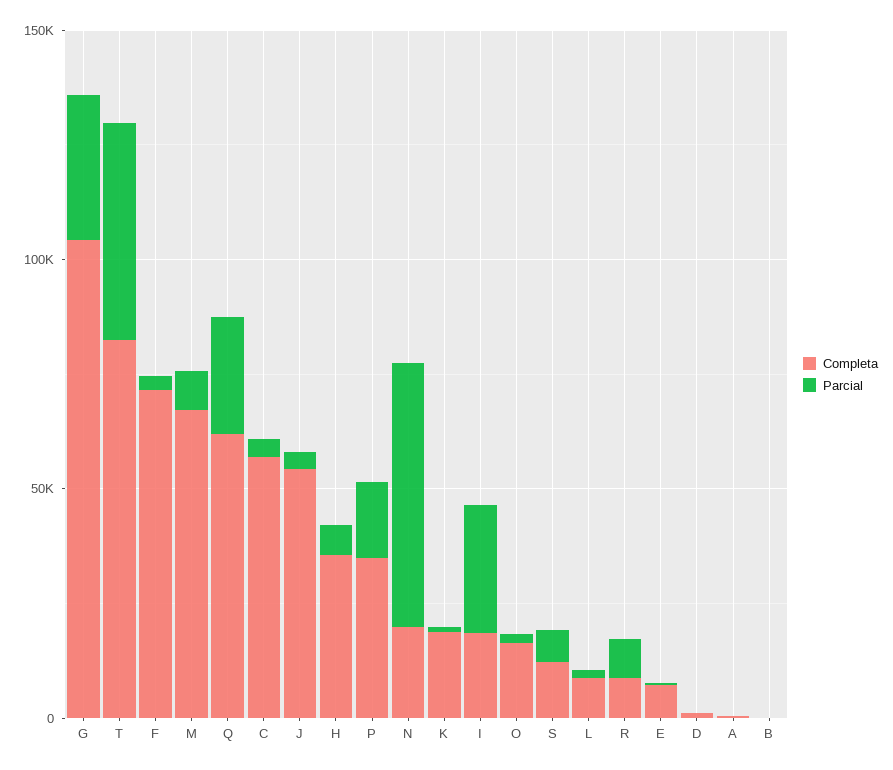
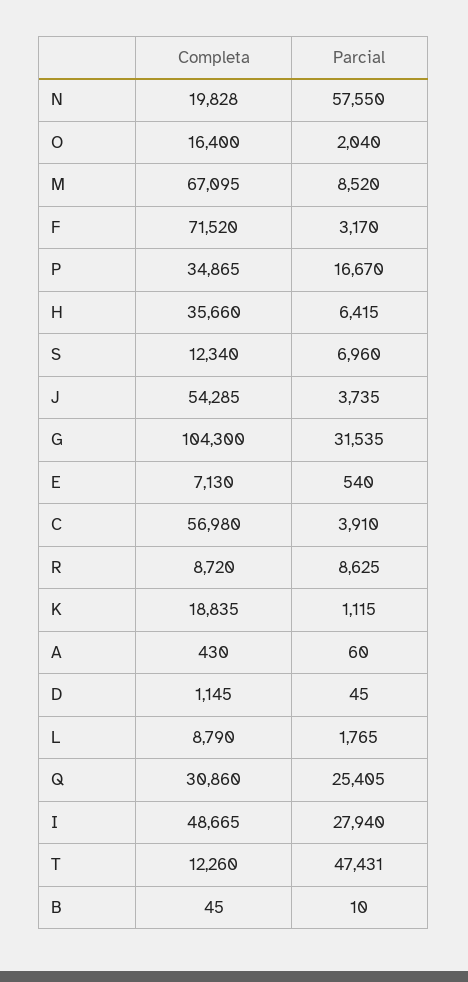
Completa, T: 80000 -> 12260
Completa, Q: 60000 -> 30860
Completa, I: 20000 -> 48665

